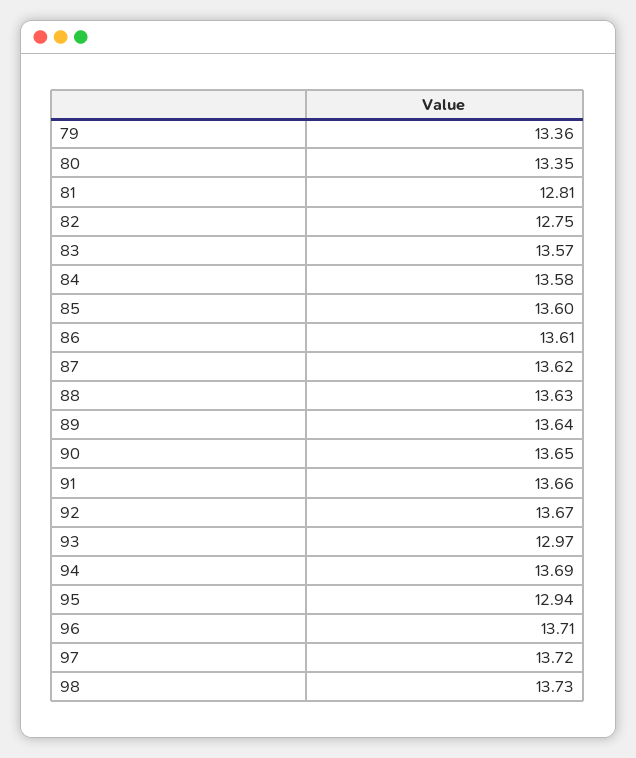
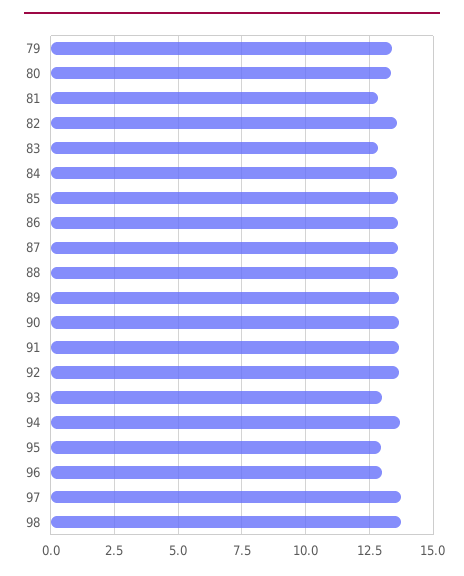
82: 12.75 -> 13.5
83: 13.57 -> 12.75
96: 13.71 -> 13

